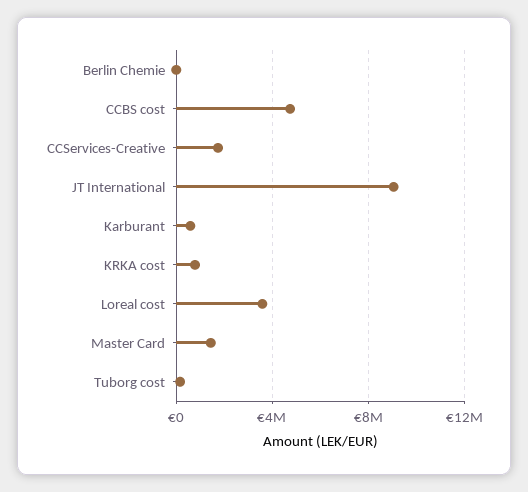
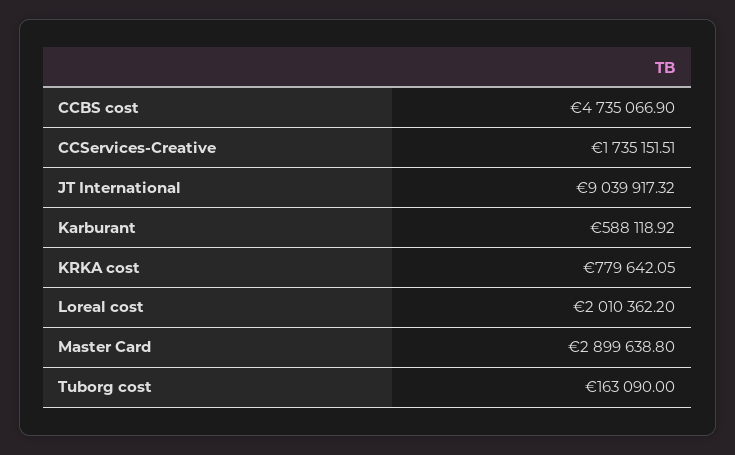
Berlin Chemie: 0 -> none
Loreal cost: 3500000 -> 2010362.2
Master Card: 1500000 -> 2899638.8

